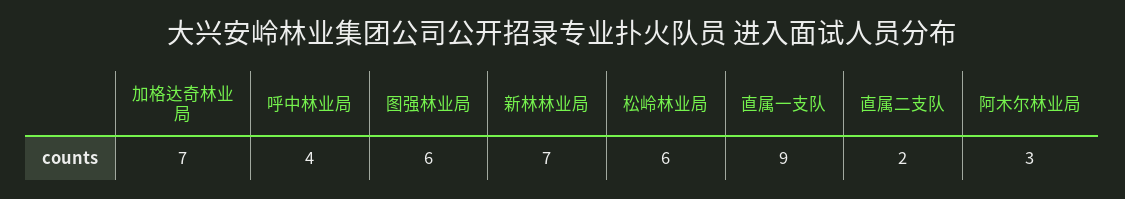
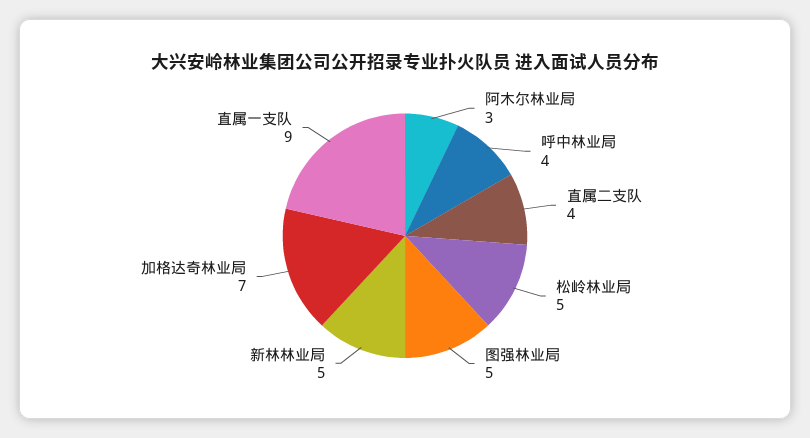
图强林业局: 6 -> 5
新林林业局: 7 -> 5
松岭林业局: 6 -> 5
直属二支队: 2 -> 4

